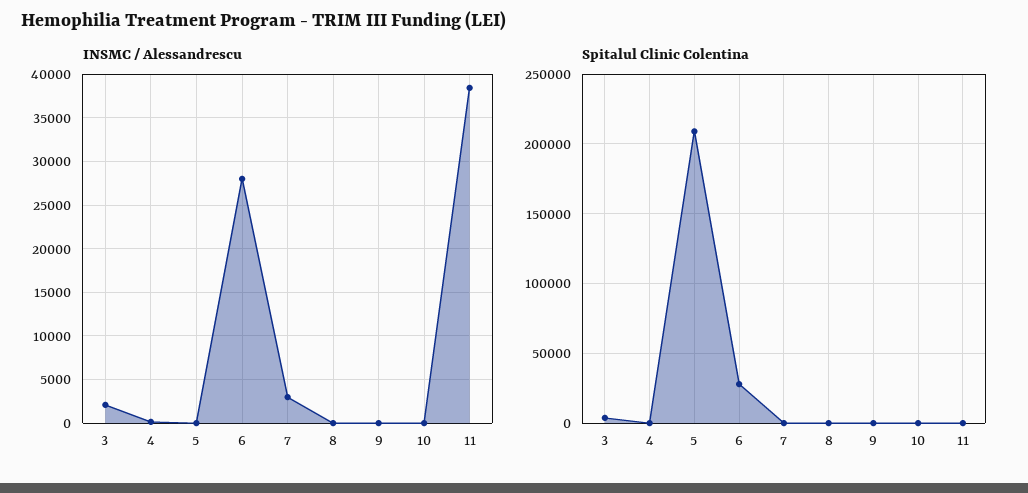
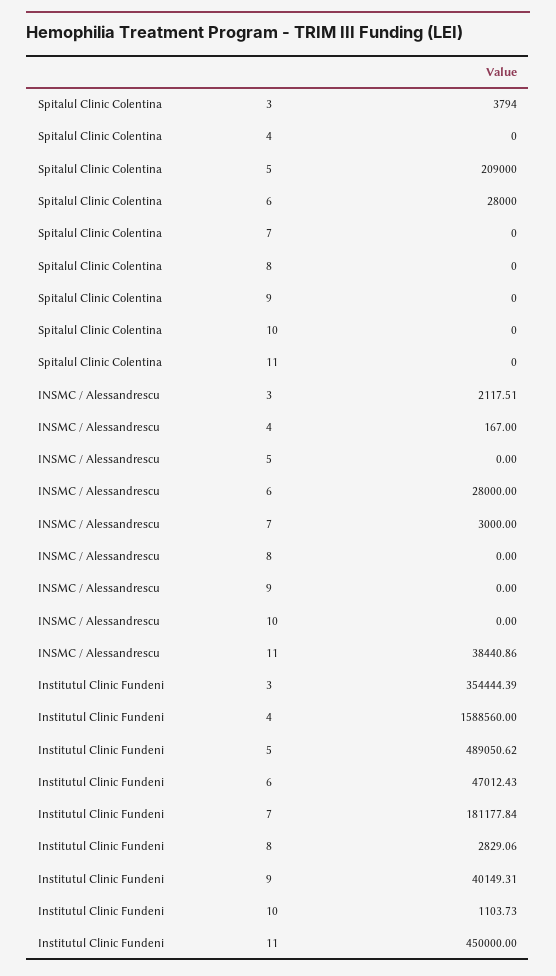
Institutul Clinic Fundeni, 3: none -> 354444.39
Institutul Clinic Fundeni, 4: none -> 1588560
Institutul Clinic Fundeni, 5: none -> 489050.62
Institutul Clinic Fundeni, 6: none -> 47012.43
Institutul Clinic Fundeni, 7: none -> 181177.84
Institutul Clinic Fundeni, 8: none -> 2829.06
Institutul Clinic Fundeni, 9: none -> 40149.31
Institutul Clinic Fundeni, 10: none -> 1103.73
Institutul Clinic Fundeni, 11: none -> 450000

